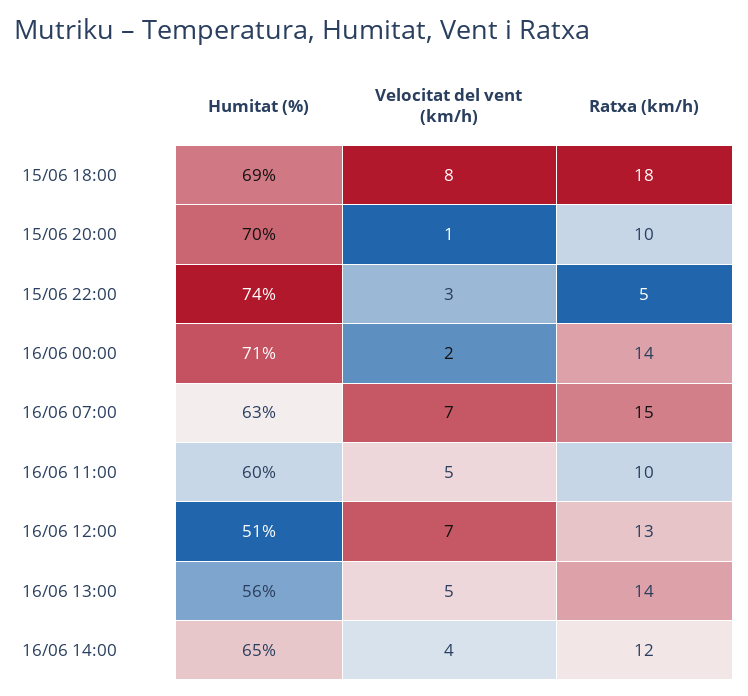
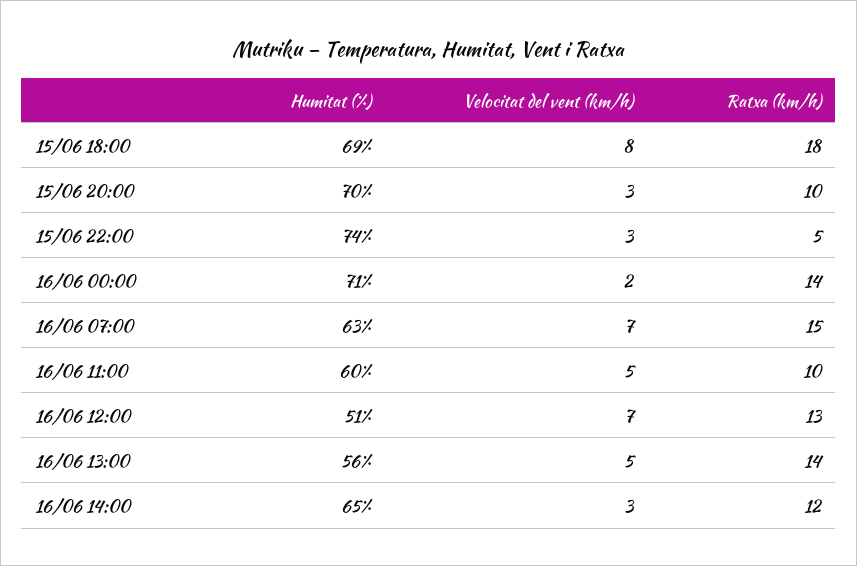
Velocitat del vent (km/h), 15/06 20:00: 1 -> 3
Velocitat del vent (km/h), 16/06 14:00: 4 -> 3

